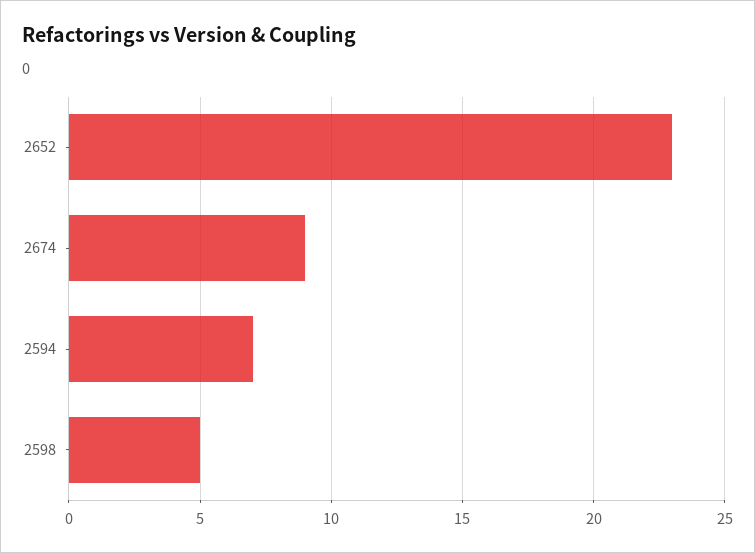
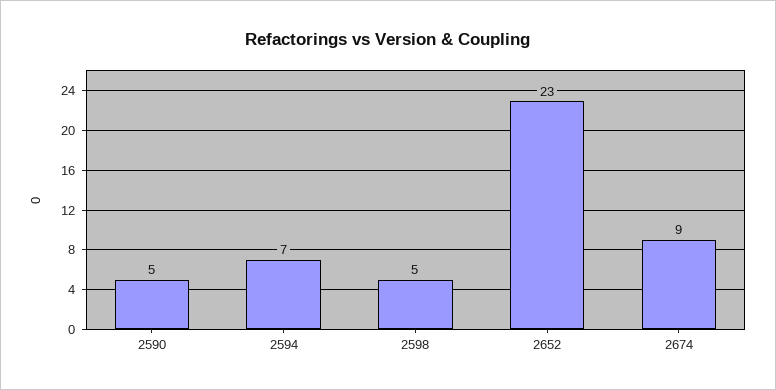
2590: none -> 5

